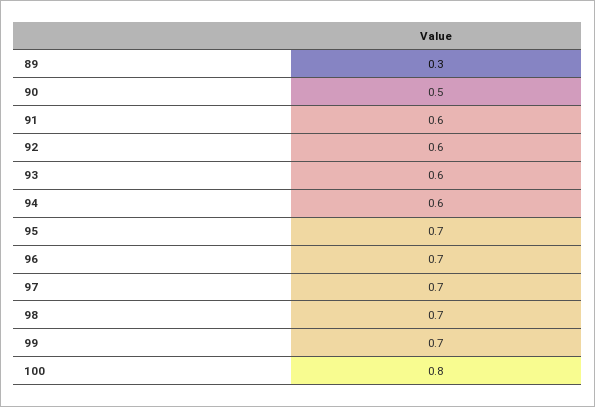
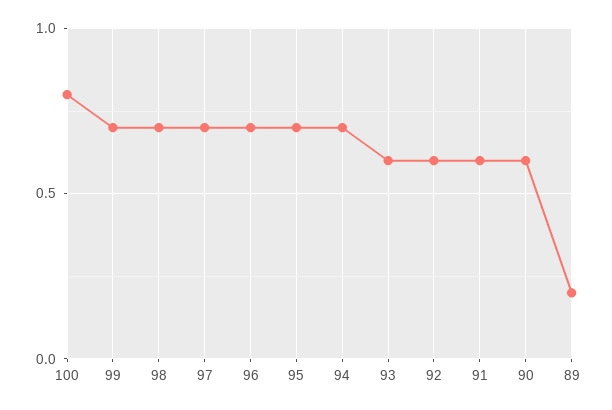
89: 0.3 -> 0.2
90: 0.5 -> 0.6
94: 0.6 -> 0.7

